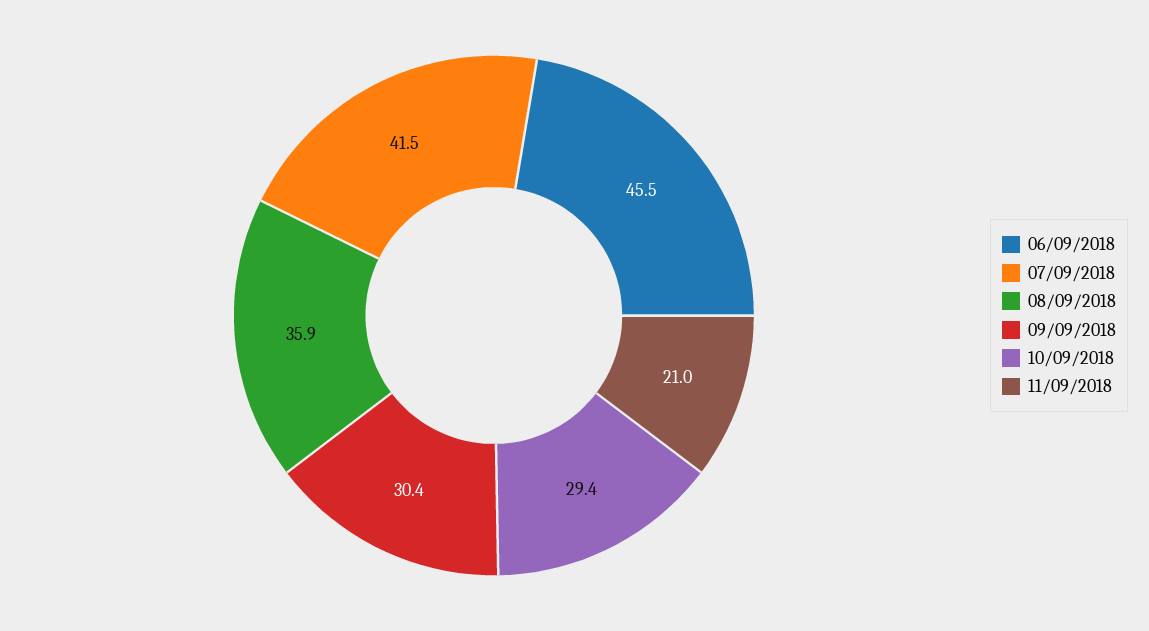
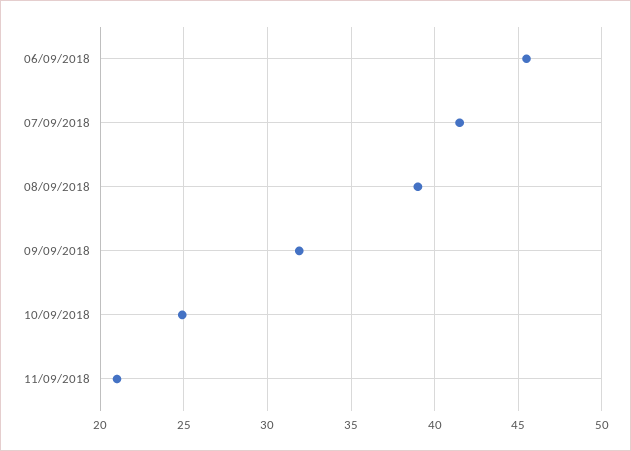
08/09/2018: 35.9 -> 39
09/09/2018: 30.4 -> 32
10/09/2018: 29.4 -> 25

